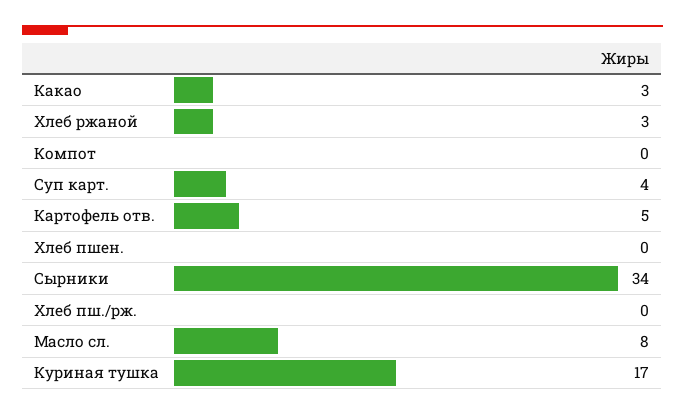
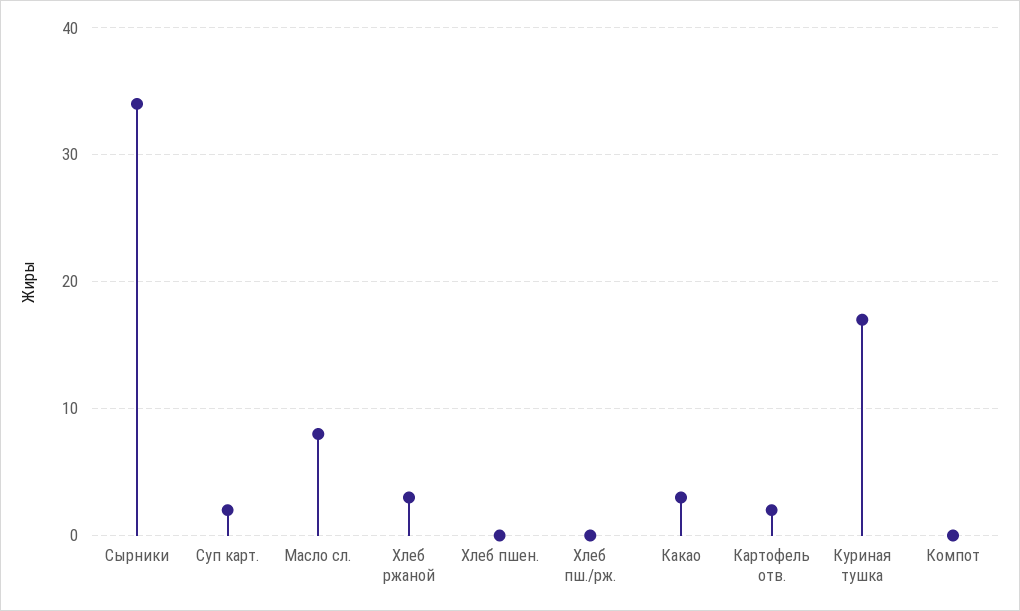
Суп карт.: 4 -> 2
Картофель отв.: 5 -> 2

